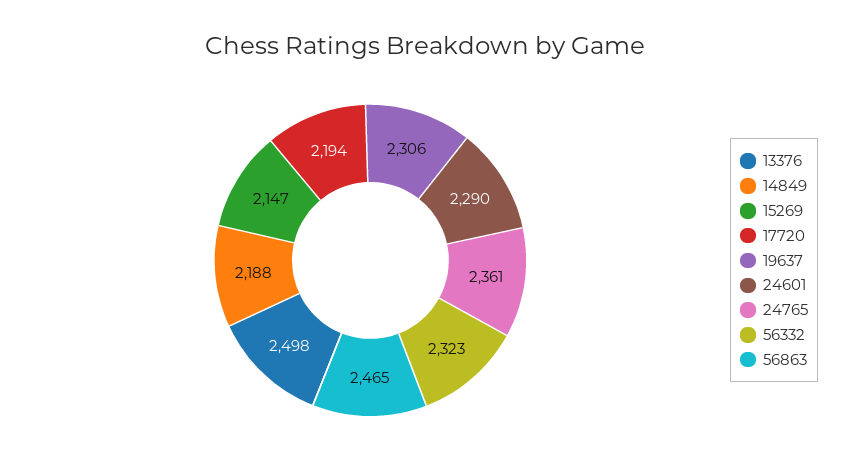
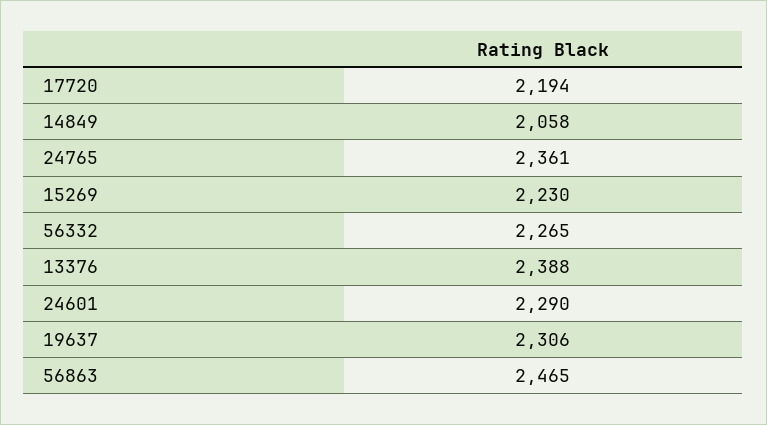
13376: 2498 -> 2388
14849: 2188 -> 2058
15269: 2147 -> 2230
56332: 2323 -> 2265

